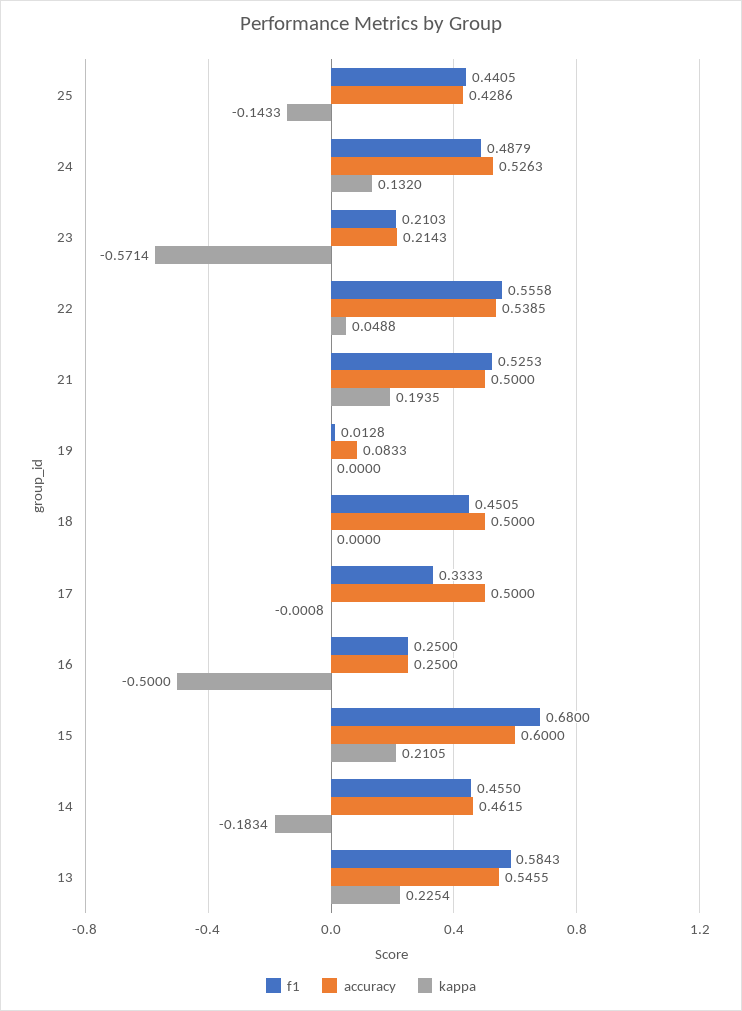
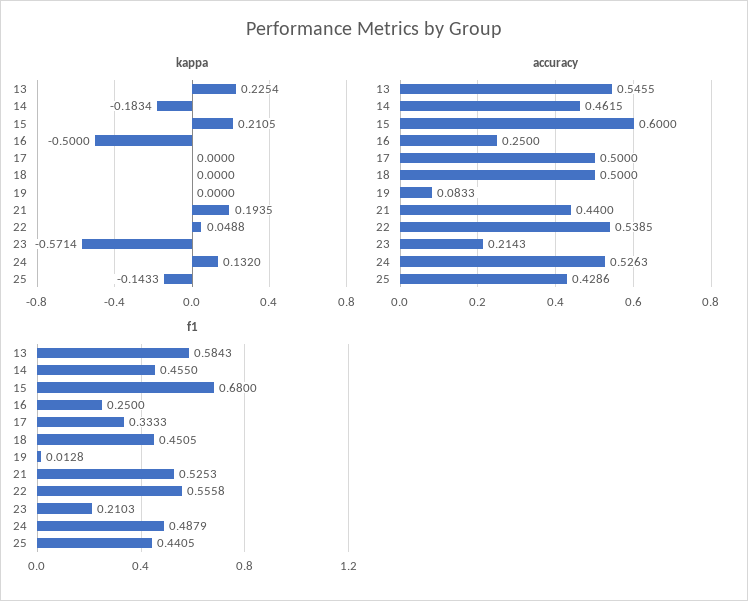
accuracy, 21: 0.5 -> 0.44
kappa, 17: -0.0008 -> 0

